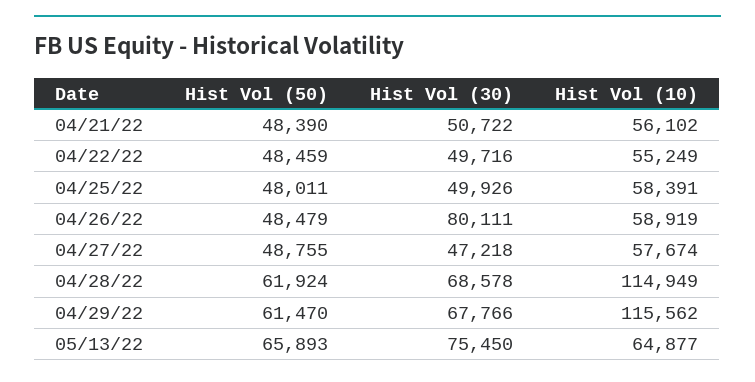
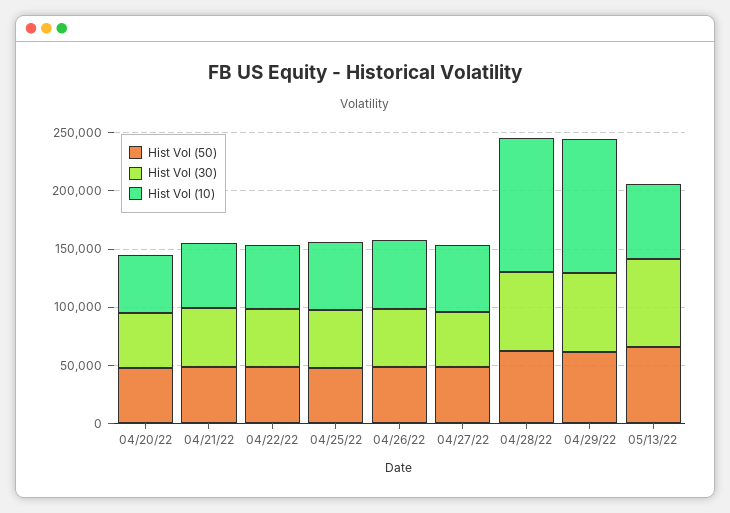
Hist Vol (30), 04/26/22: 80111 -> 50000
Hist Vol (50), 04/20/22: none -> 50000
Hist Vol (30), 04/20/22: none -> 50000
Hist Vol (10), 04/20/22: none -> 50000

